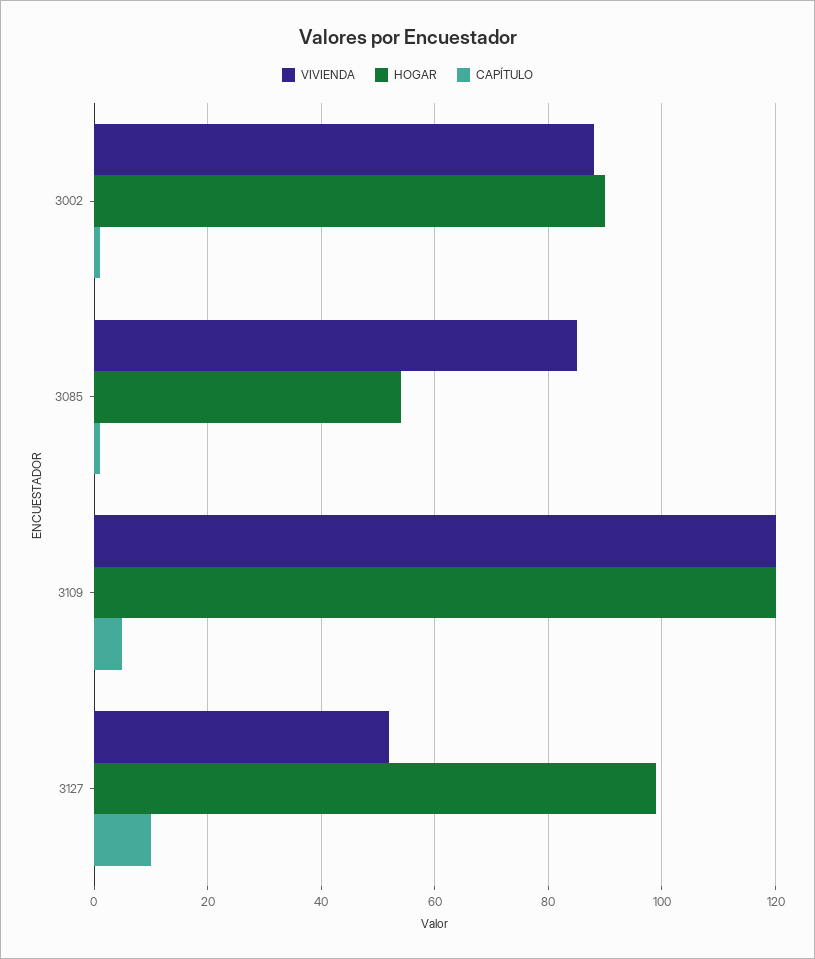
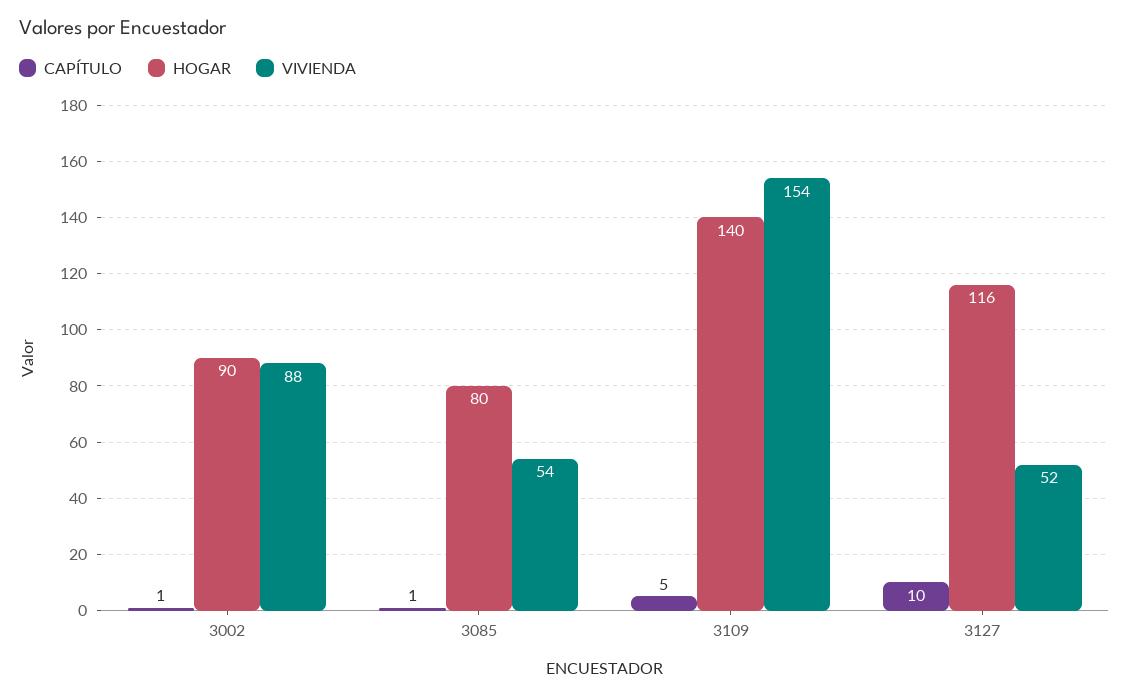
VIVIENDA, 3085: 85 -> 54
HOGAR, 3085: 55 -> 80
VIVIENDA, 3109: 120 -> 154
HOGAR, 3109: 120 -> 140
HOGAR, 3127: 100 -> 116

